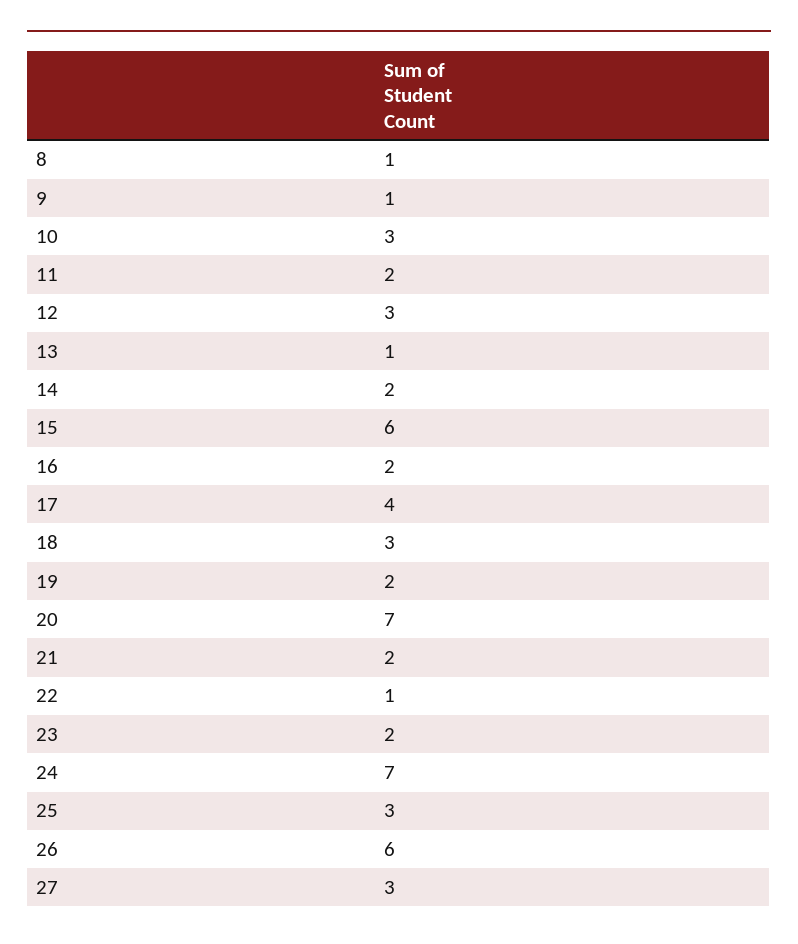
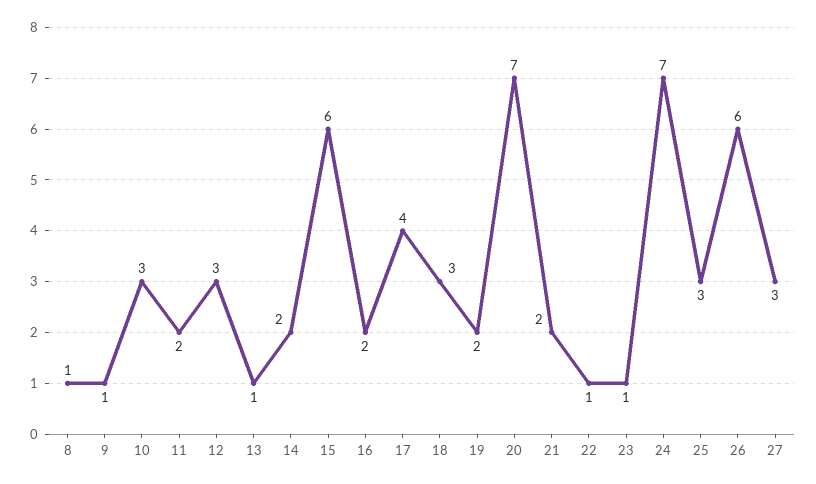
23: 2 -> 1

